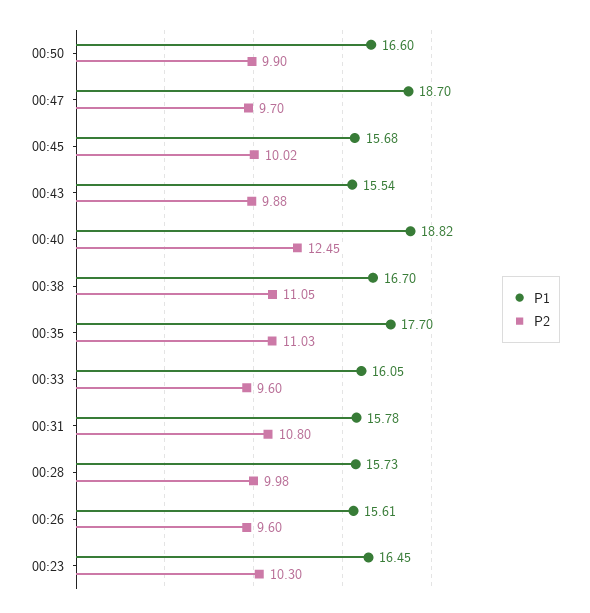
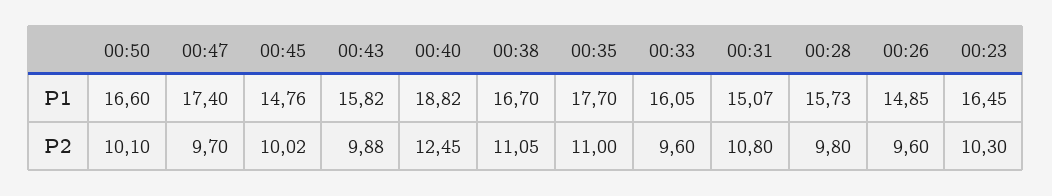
P2, 00:50: 9.9 -> 10.1
P1, 00:47: 18.7 -> 17.4
P1, 00:45: 15.68 -> 14.76
P1, 00:43: 15.54 -> 15.82
P2, 00:35: 11.03 -> 11
P1, 00:31: 15.78 -> 15.07
P2, 00:28: 9.98 -> 9.8
P1, 00:26: 15.61 -> 14.85

